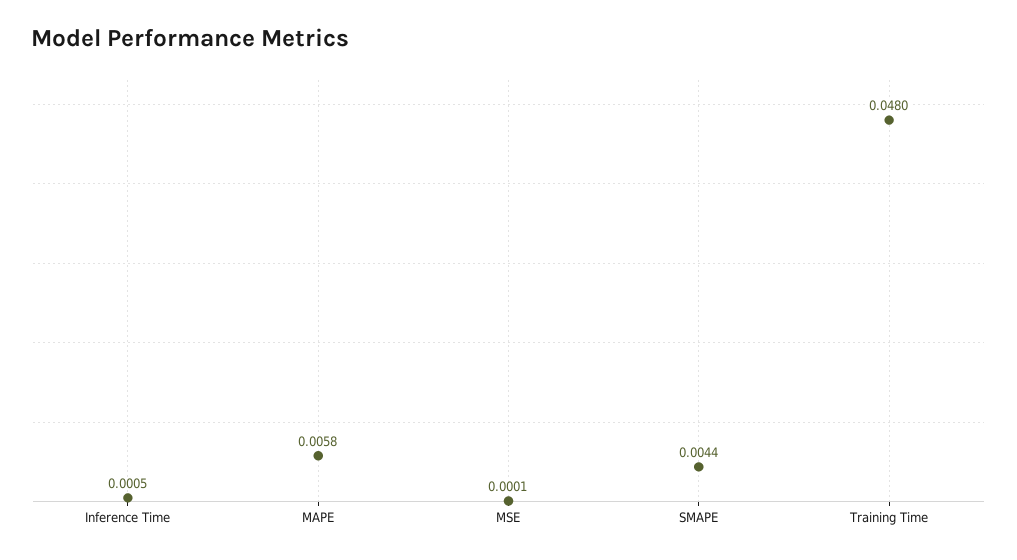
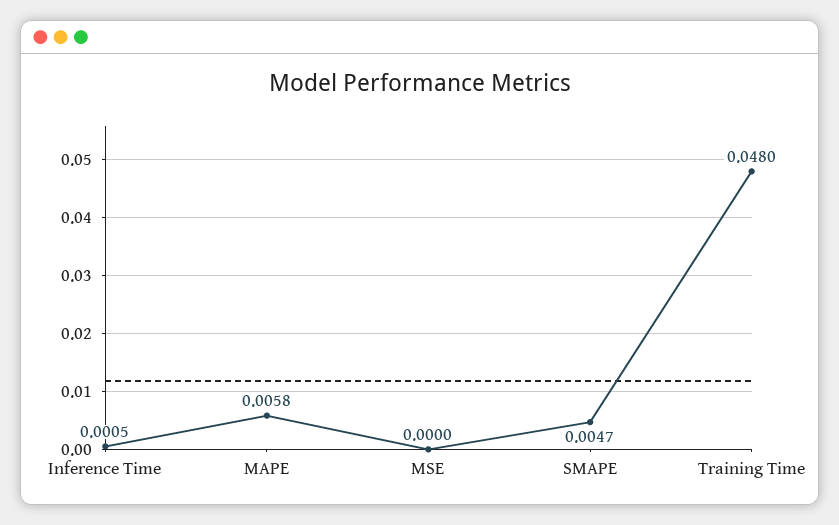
MSE: 0.0001 -> 0
SMAPE: 0.0044 -> 0.0047

